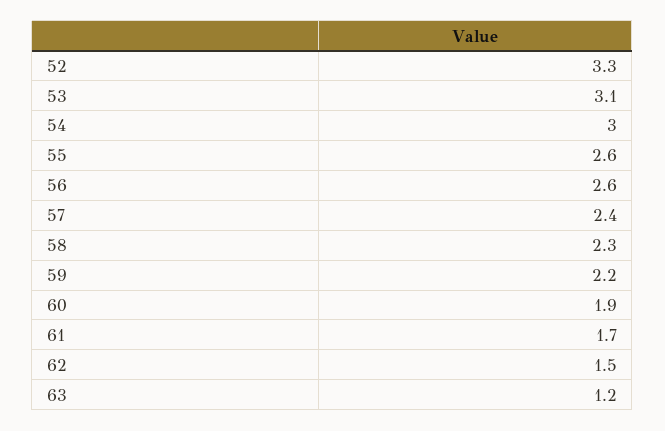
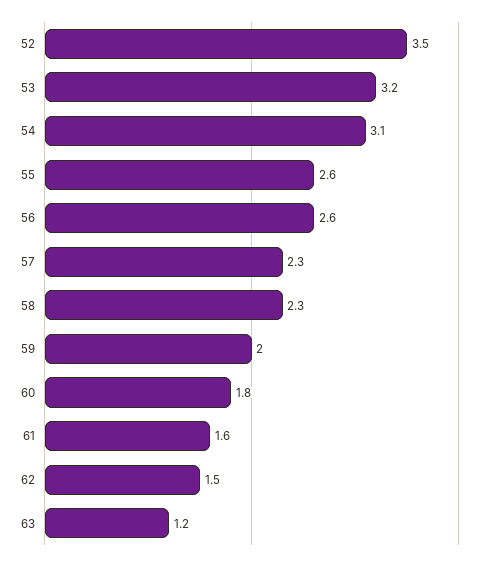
52: 3.3 -> 3.5
53: 3.1 -> 3.2
54: 3 -> 3.1
57: 2.4 -> 2.3
59: 2.2 -> 2
60: 1.9 -> 1.8
61: 1.7 -> 1.6

